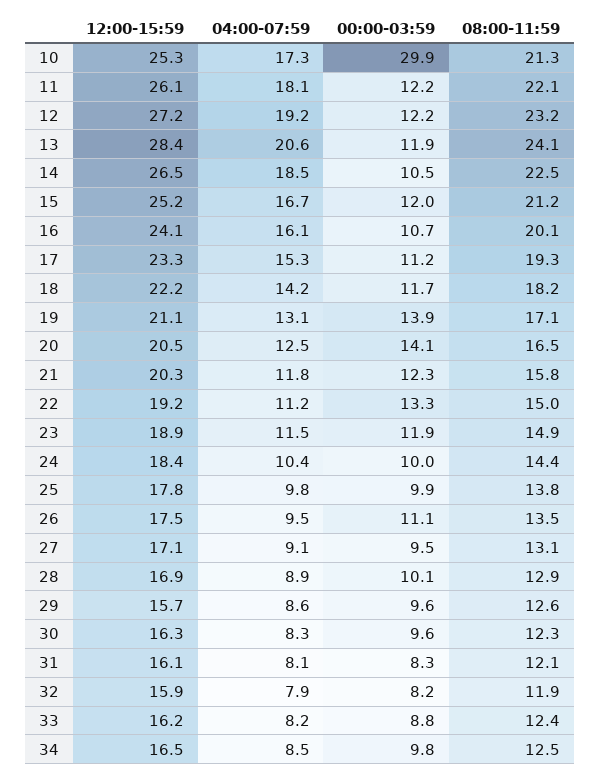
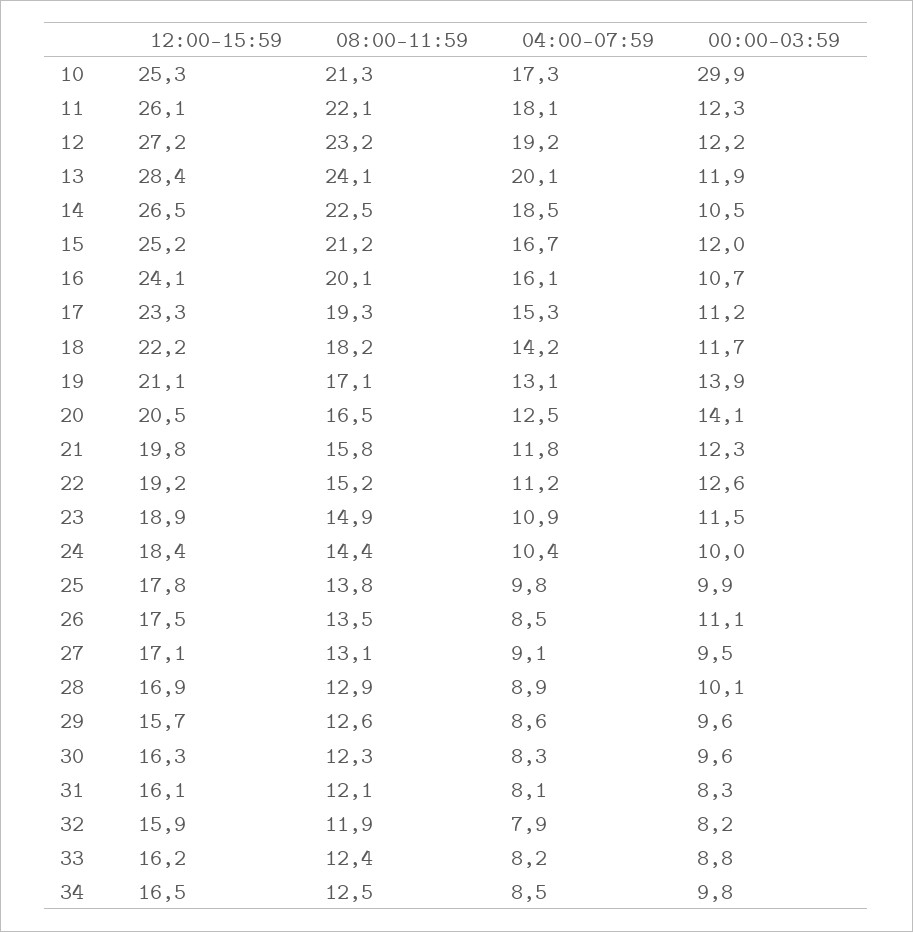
00:00-03:59, 11: 12.2 -> 12.3
04:00-07:59, 13: 20.6 -> 20.1
12:00-15:59, 21: 20.3 -> 19.8
00:00-03:59, 22: 13.3 -> 12.6
08:00-11:59, 22: 15 -> 15.2
04:00-07:59, 23: 11.5 -> 10.9
00:00-03:59, 23: 11.9 -> 11.5
04:00-07:59, 26: 9.5 -> 8.5

